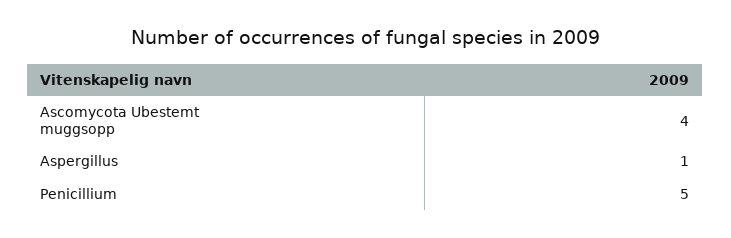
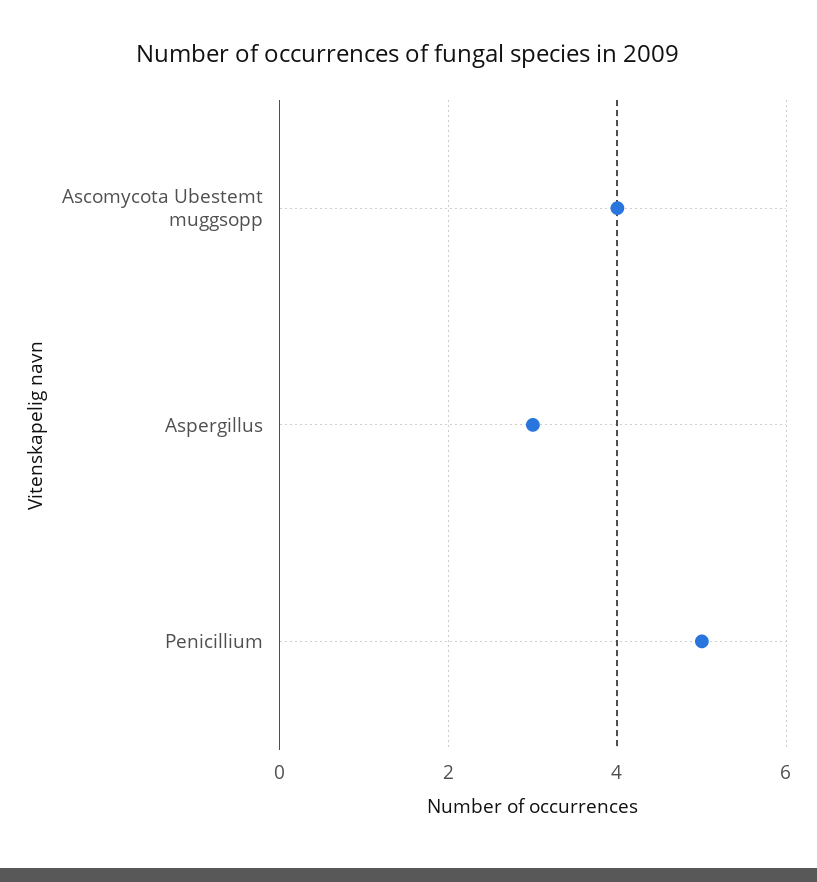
Aspergillus: 1 -> 3

